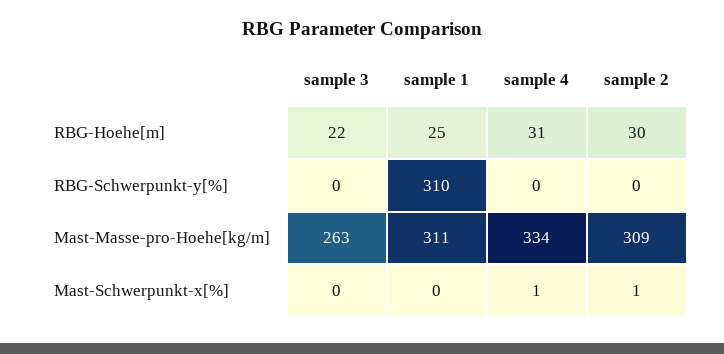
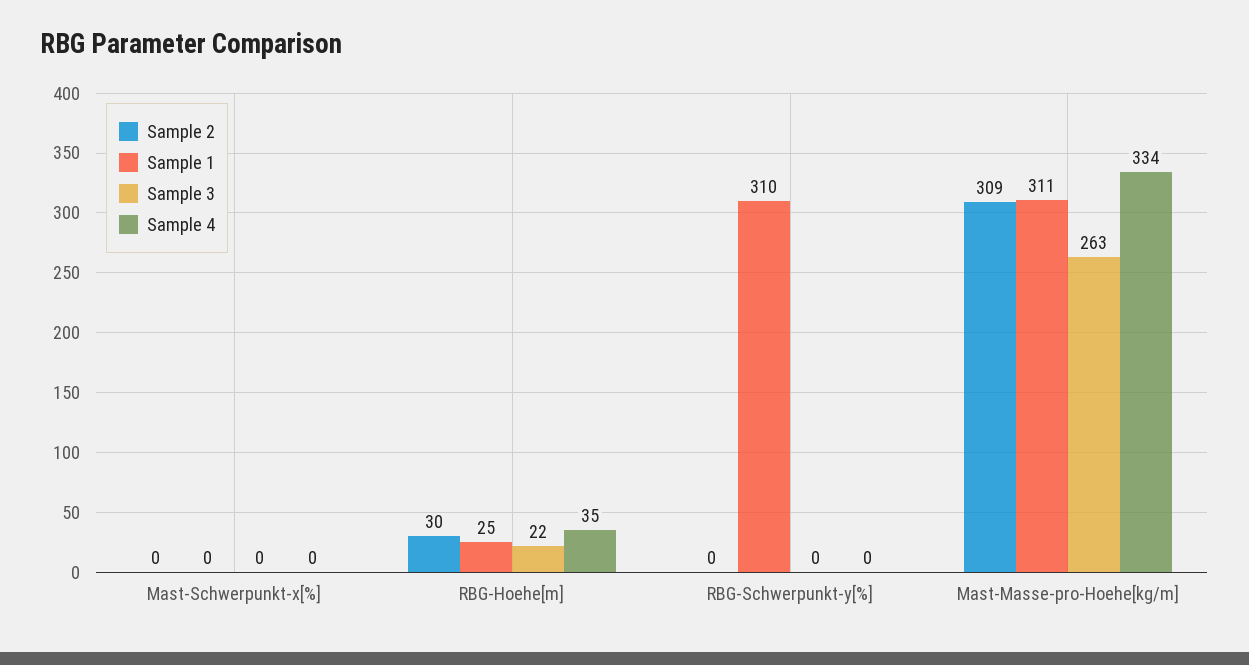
sample 4, RBG-Hoehe[m]: 31 -> 35
sample 4, Mast-Schwerpunkt-x[%]: 1 -> 0
sample 2, Mast-Schwerpunkt-x[%]: 1 -> 0

